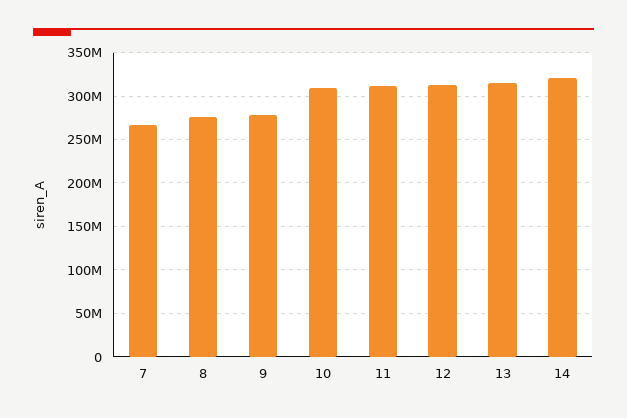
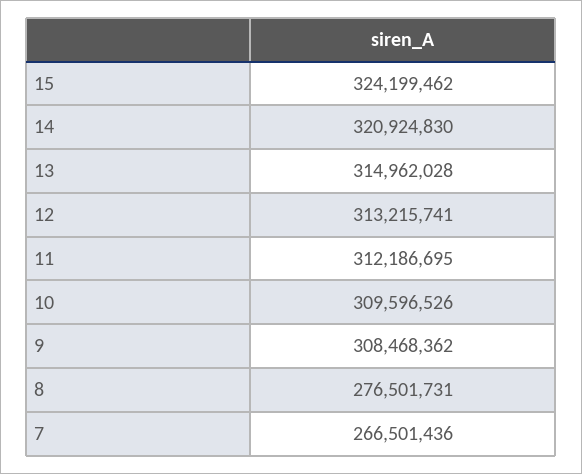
9: 280000000 -> 308468362
15: none -> 324199462

